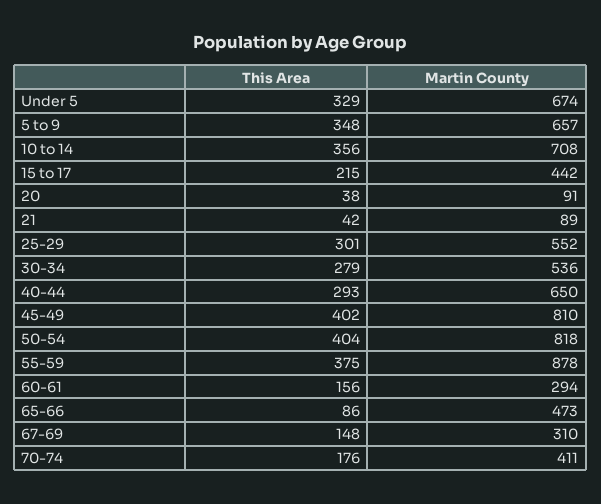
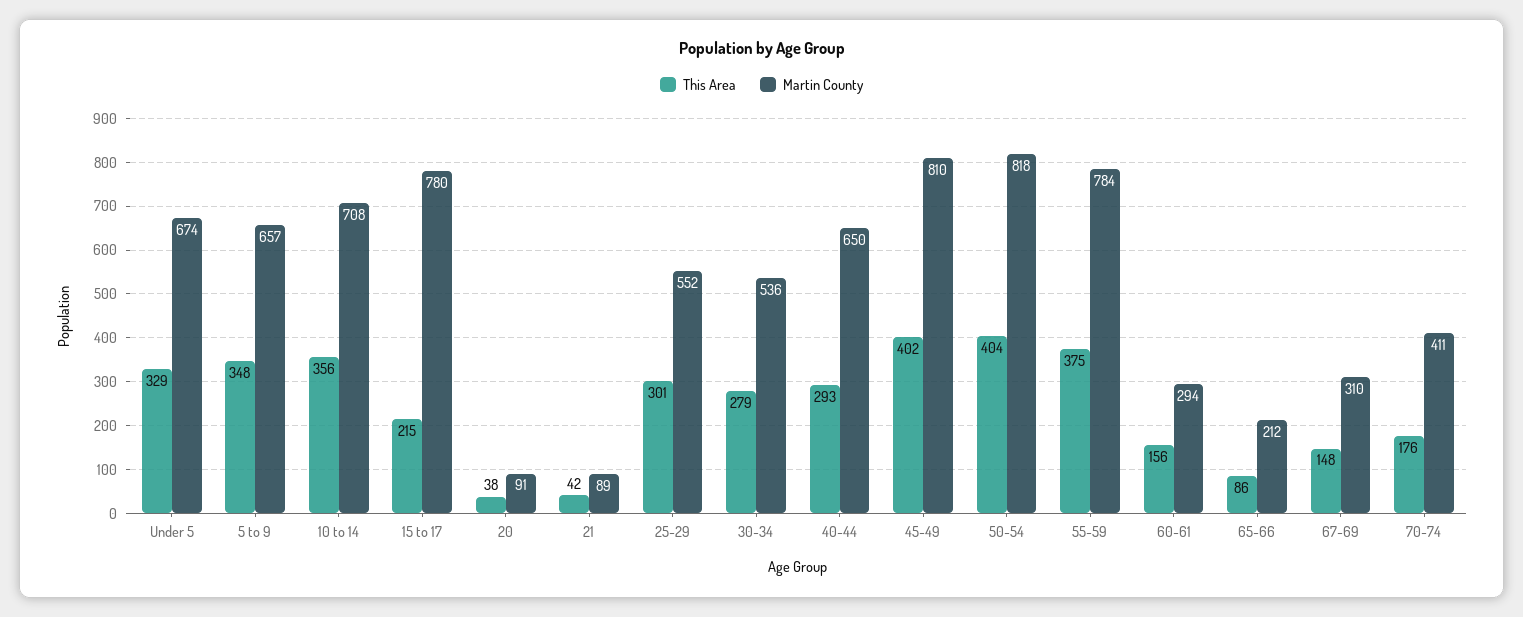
Martin County, 15 to 17: 442 -> 780
Martin County, 55-59: 878 -> 784
Martin County, 65-66: 473 -> 212

